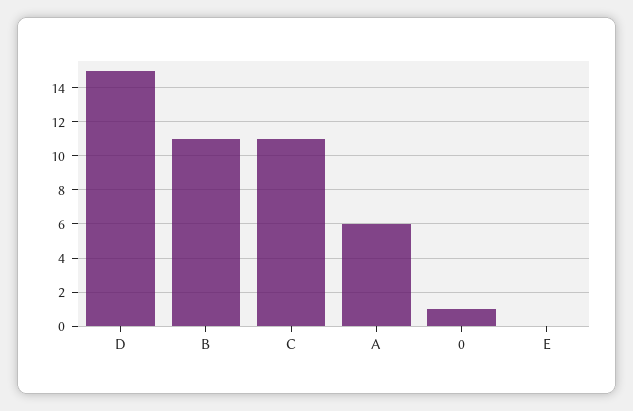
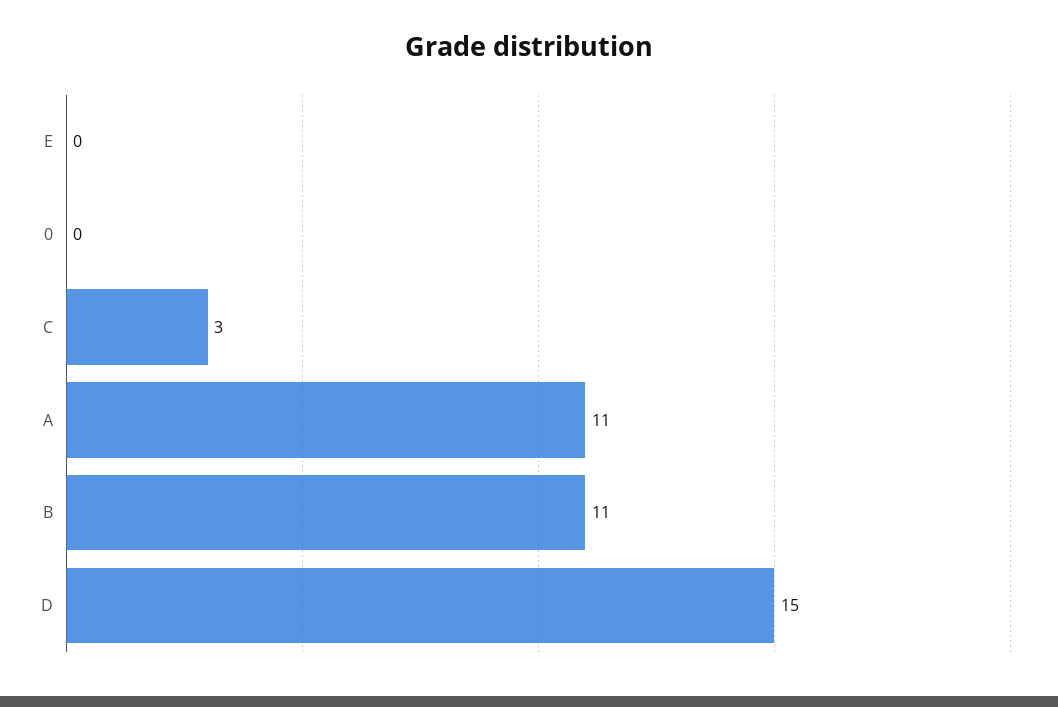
C: 11 -> 3
A: 6 -> 11
0: 1 -> 0

